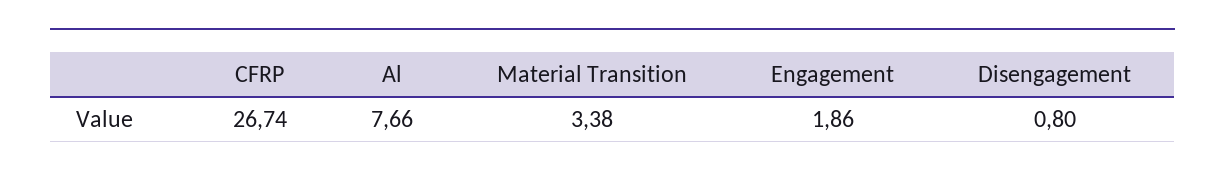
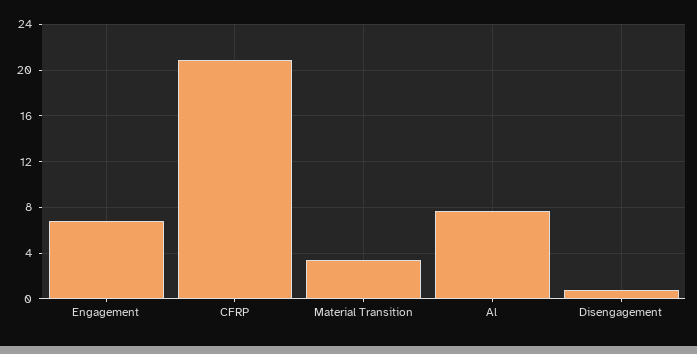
CFRP: 26.74 -> 21
Engagement: 1.86 -> 7

